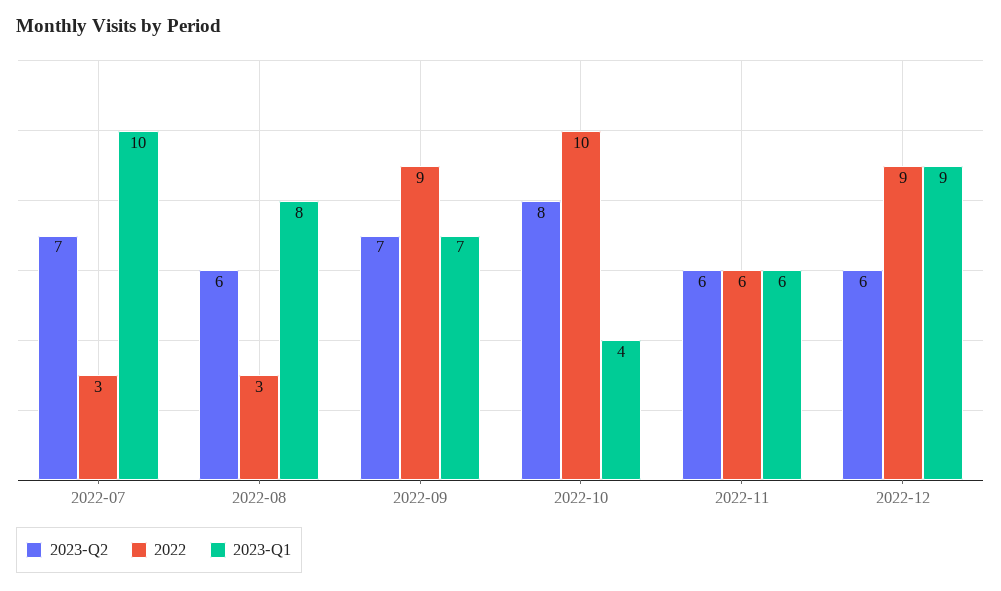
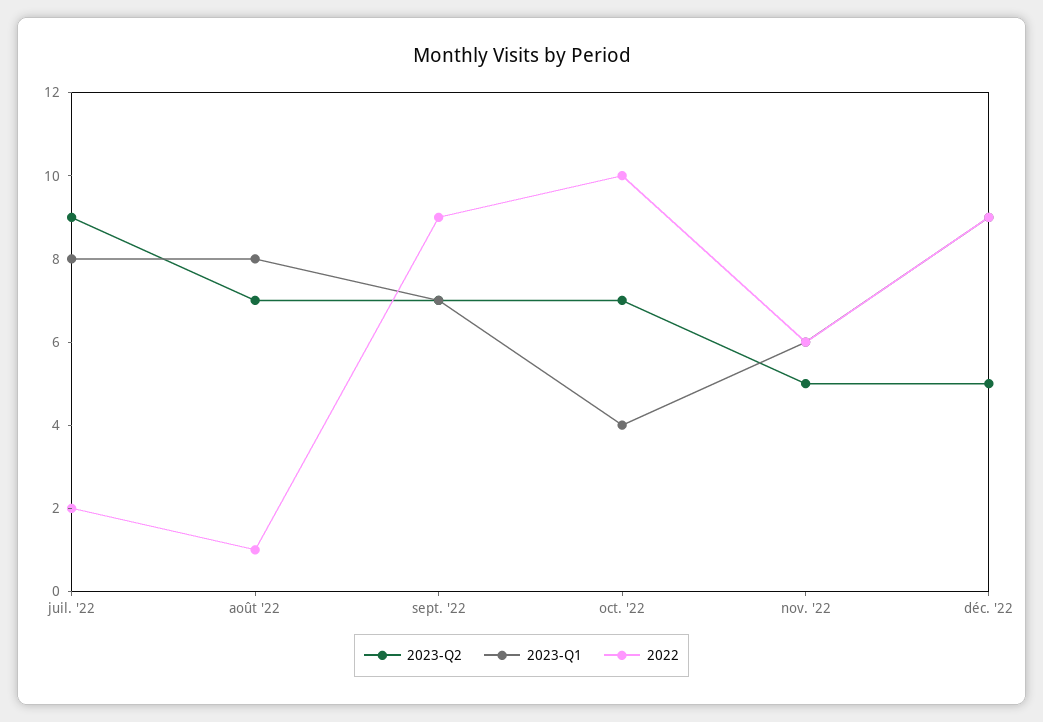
2023-Q2, 2022-07: 7 -> 9
2022, 2022-07: 3 -> 2
2023-Q1, 2022-07: 10 -> 8
2023-Q2, 2022-08: 6 -> 7
2022, 2022-08: 3 -> 1
2023-Q2, 2022-10: 8 -> 7
2023-Q2, 2022-11: 6 -> 5
2023-Q2, 2022-12: 6 -> 5

